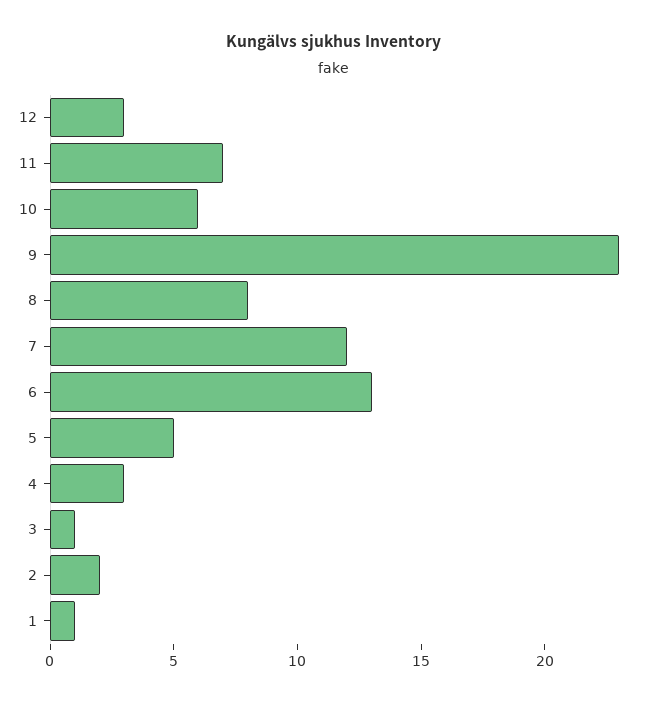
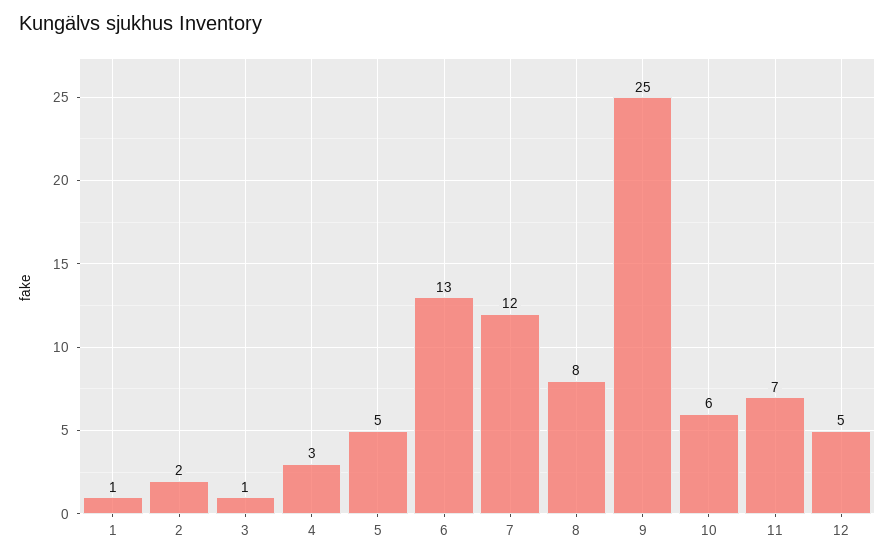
12: 3 -> 5
9: 23 -> 25

